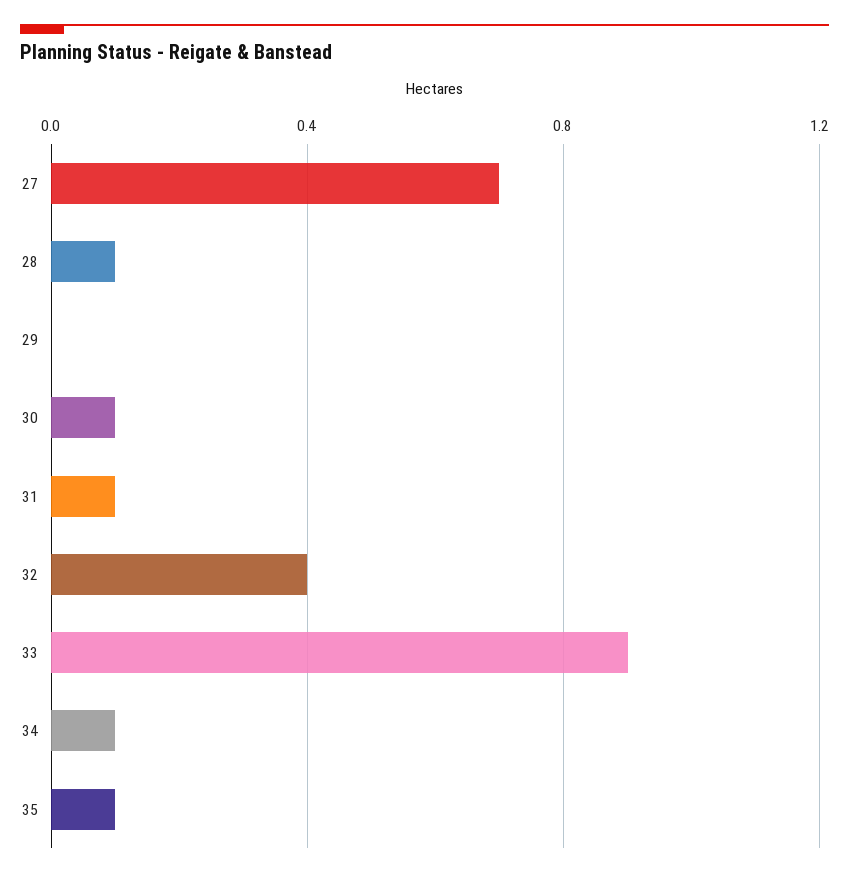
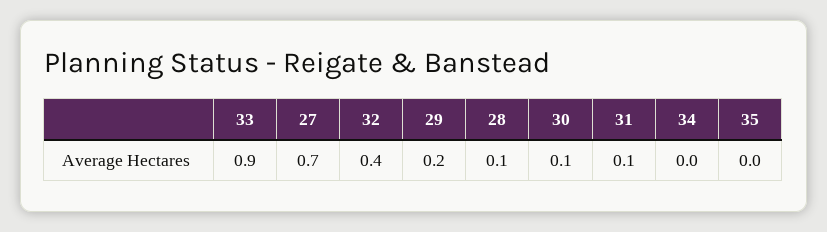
29: 0 -> 0.2
34: 0.1 -> 0
35: 0.1 -> 0

